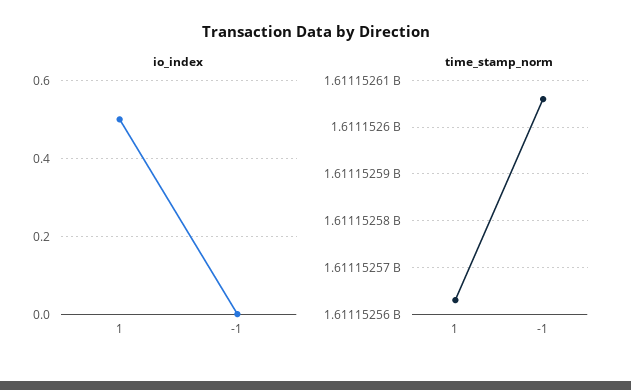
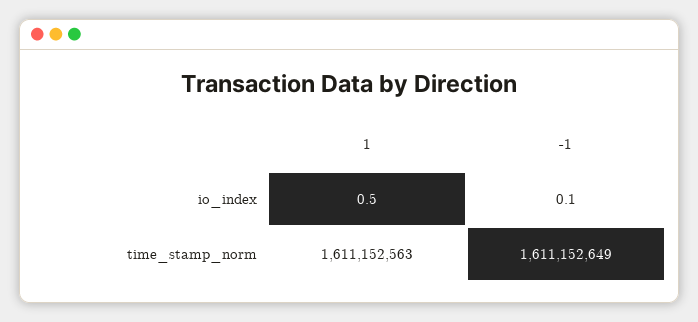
io_index, -1: 0 -> 0.1
time_stamp_norm, -1: 1611152605 -> 1611152649

